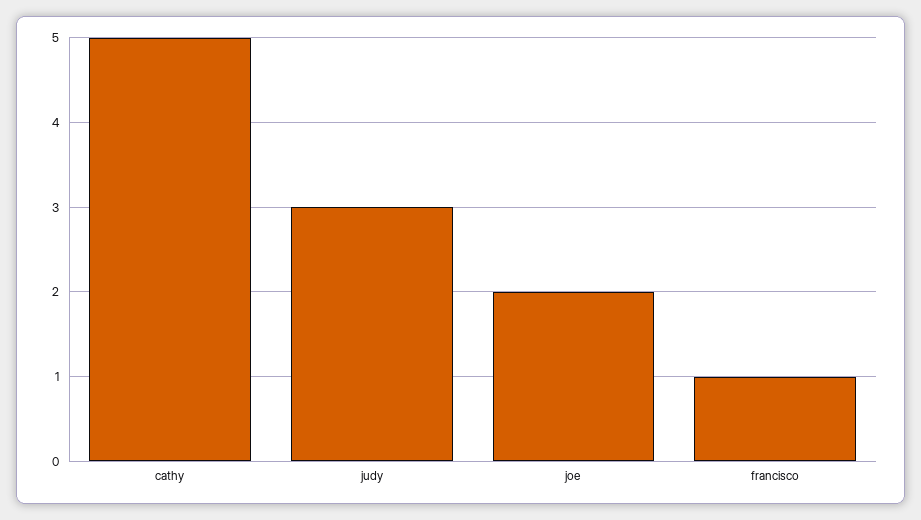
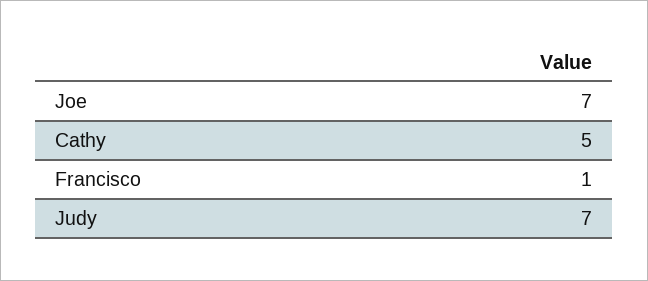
judy: 3 -> 7
joe: 2 -> 7

